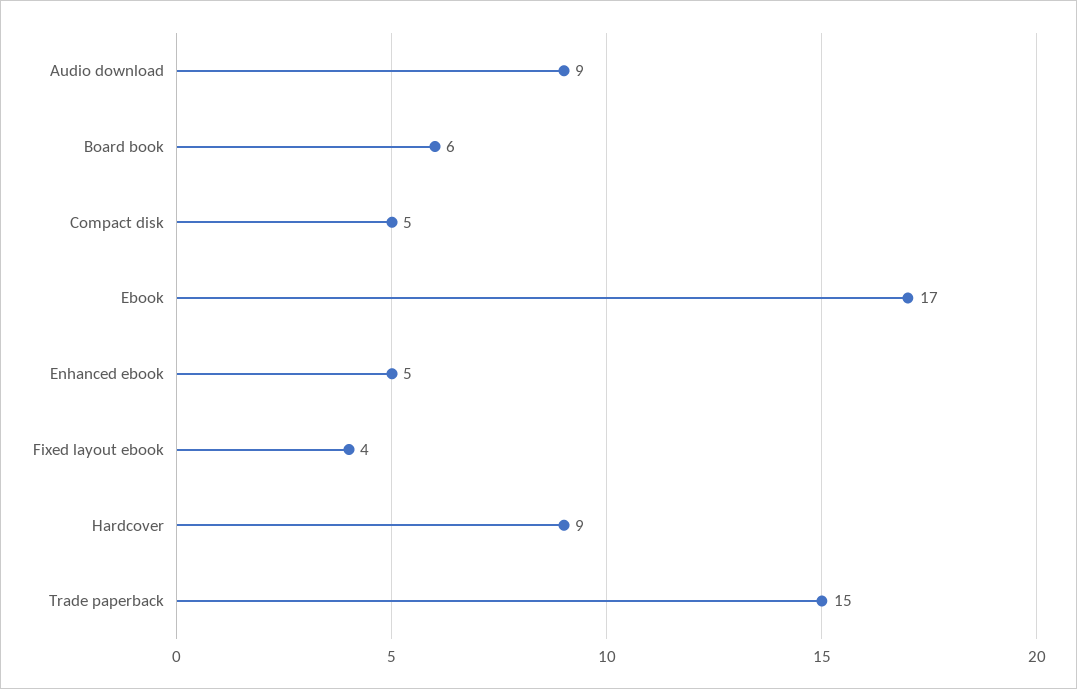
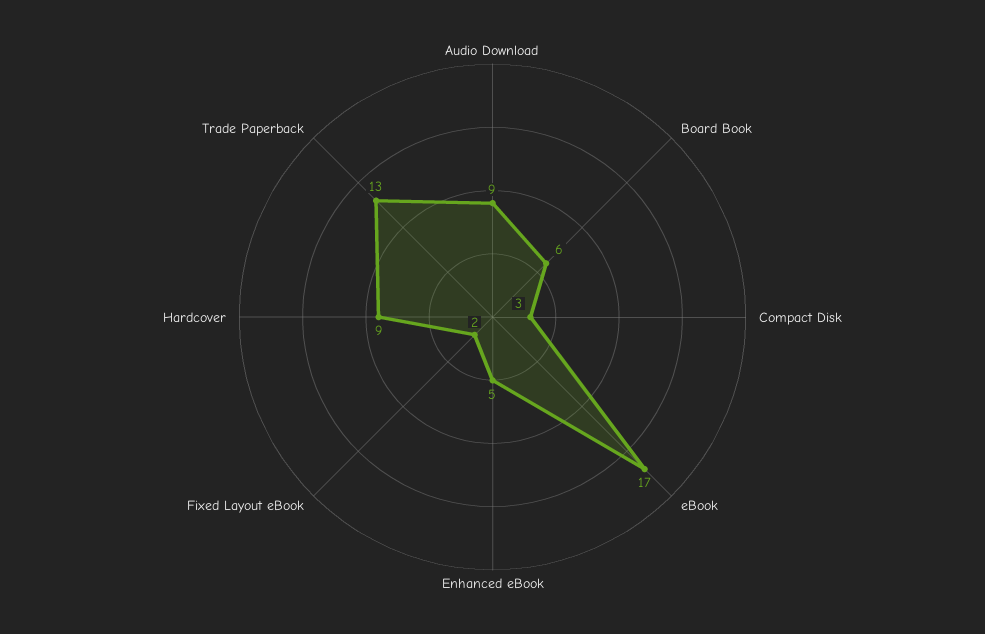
Compact disk: 5 -> 3
Fixed layout ebook: 4 -> 2
Trade paperback: 15 -> 13

